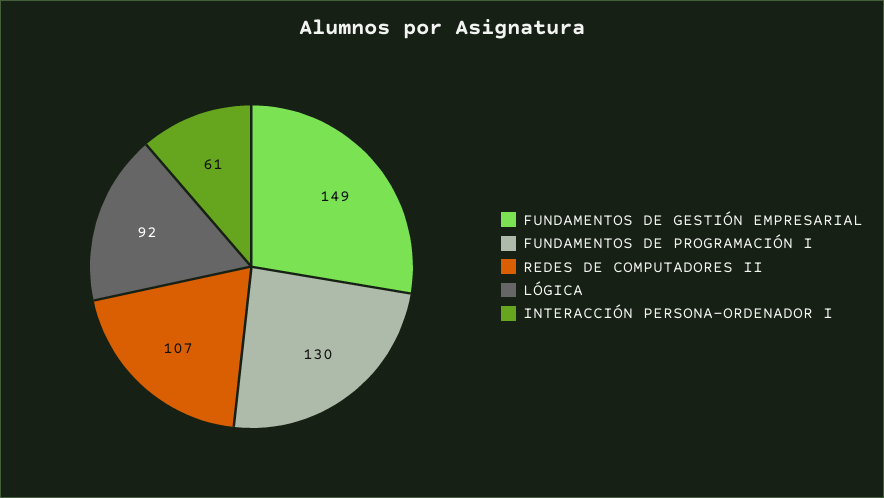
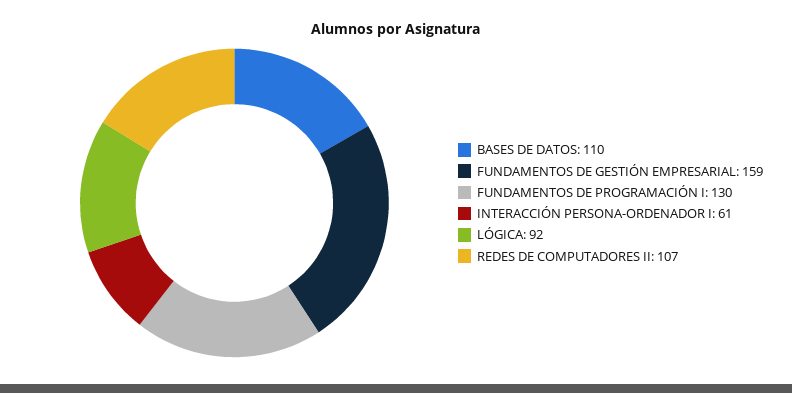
FUNDAMENTOS DE GESTIÓN EMPRESARIAL: 149 -> 159
BASES DE DATOS: none -> 110

